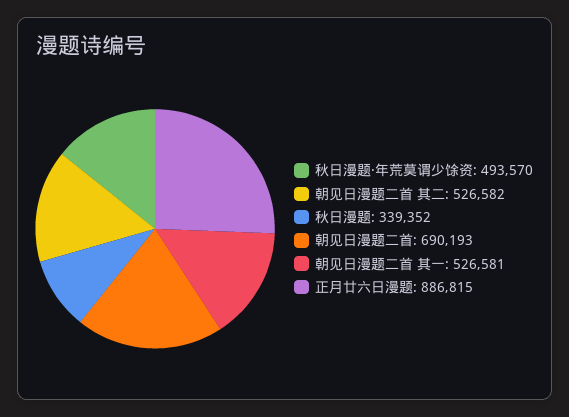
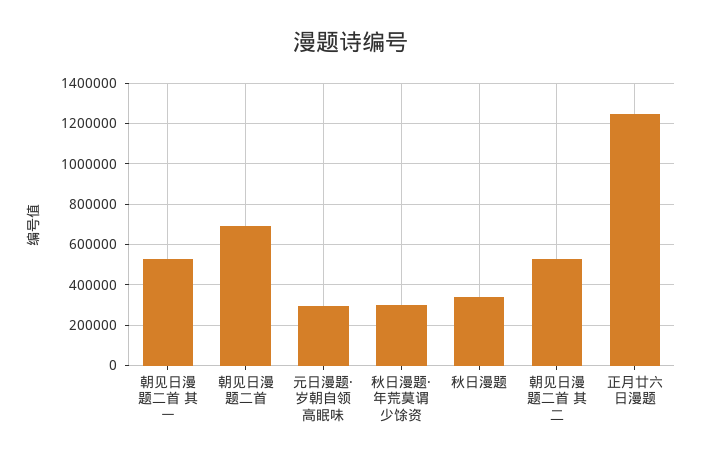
秋日漫题·年荒莫谓少馀资: 493570 -> 300000
正月廿六日漫题: 886815 -> 1250000
元日漫题·岁朝自领高眠味: none -> 300000

